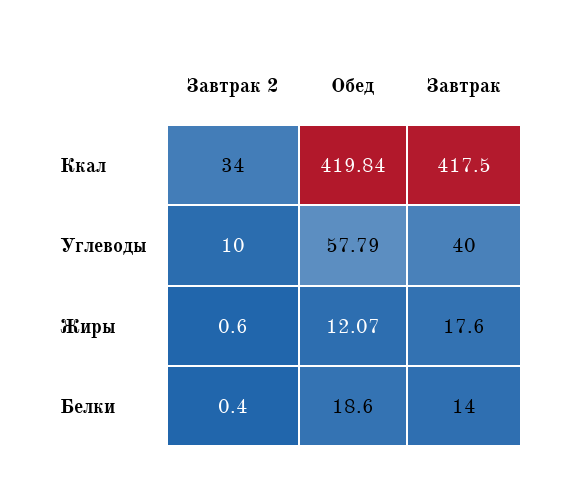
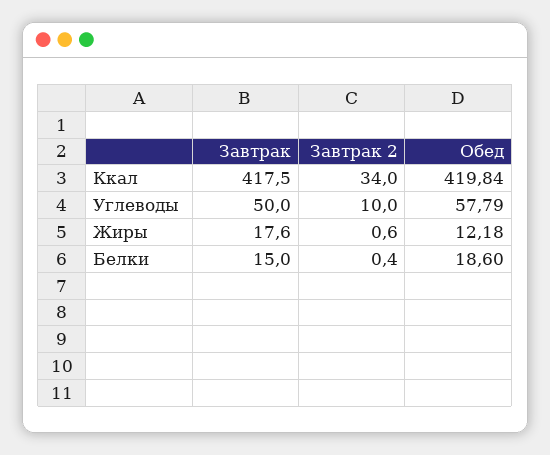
Завтрак, Углеводы: 40 -> 50
Обед, Жиры: 12.07 -> 12.18
Завтрак, Белки: 14 -> 15

